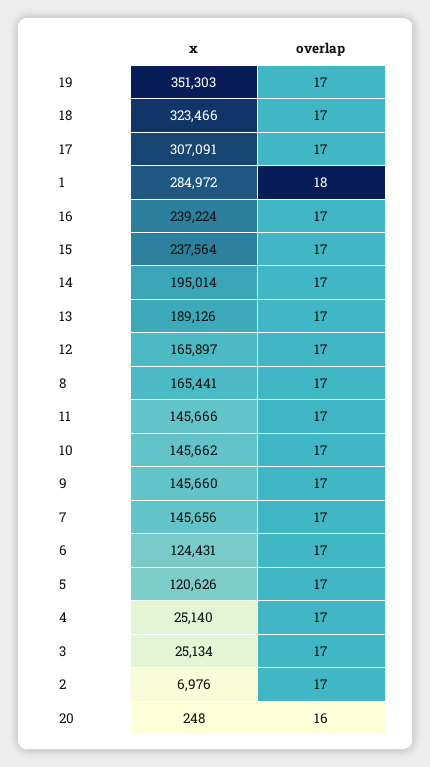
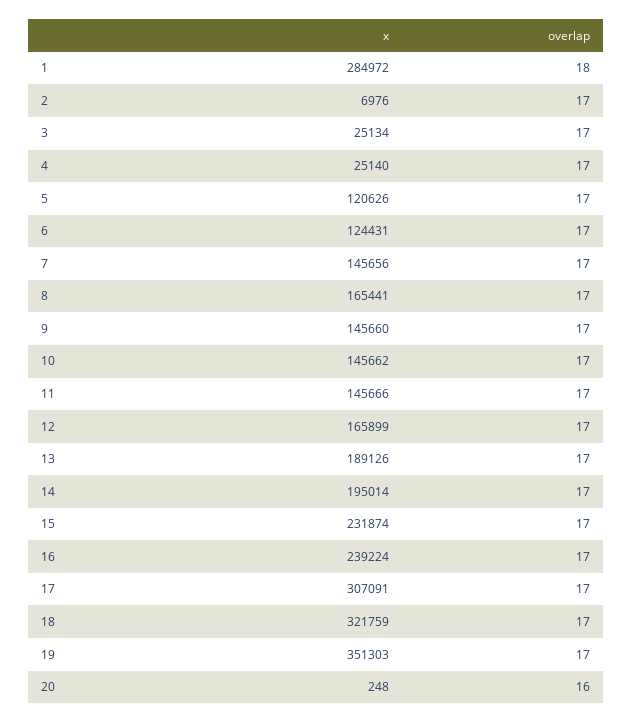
x, 18: 323466 -> 321759
x, 15: 237564 -> 231874
x, 12: 165897 -> 165899

